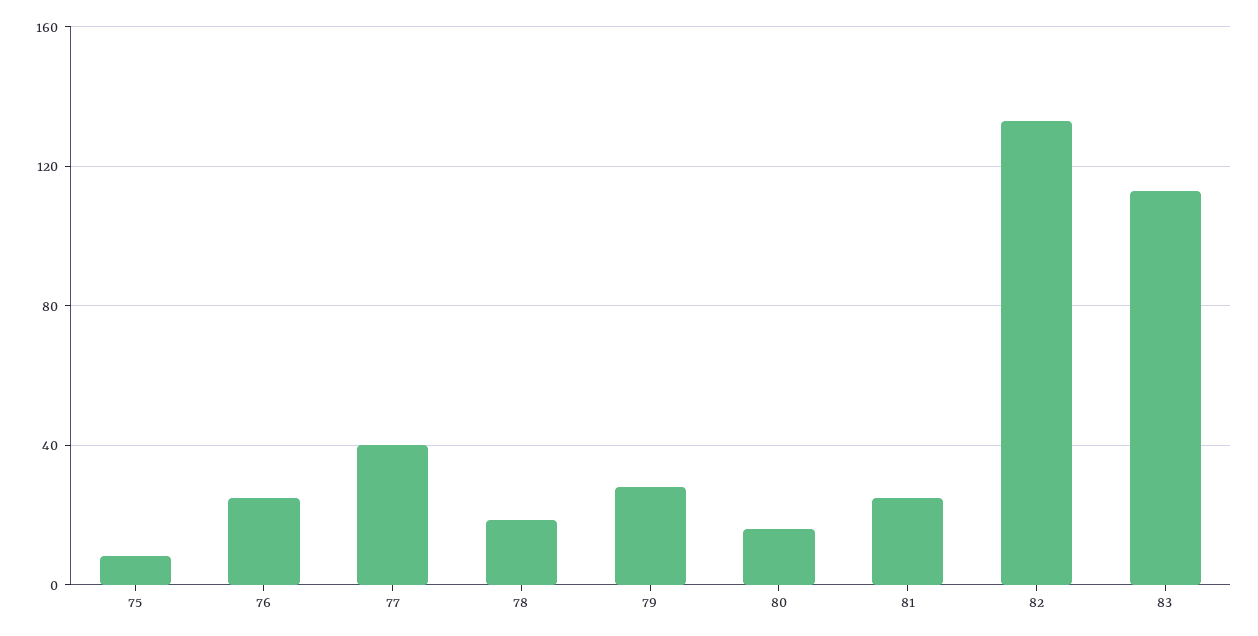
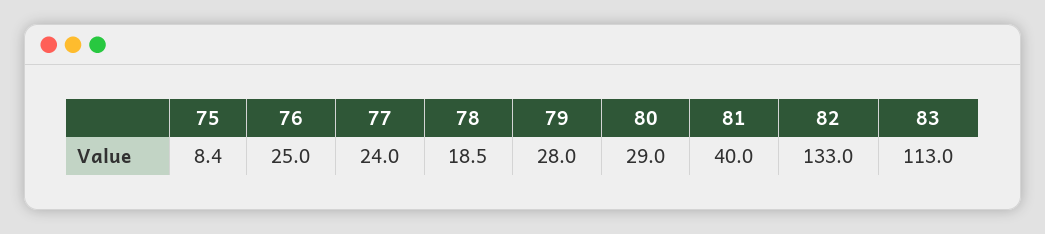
77: 40 -> 24
80: 15 -> 29
81: 25 -> 40

